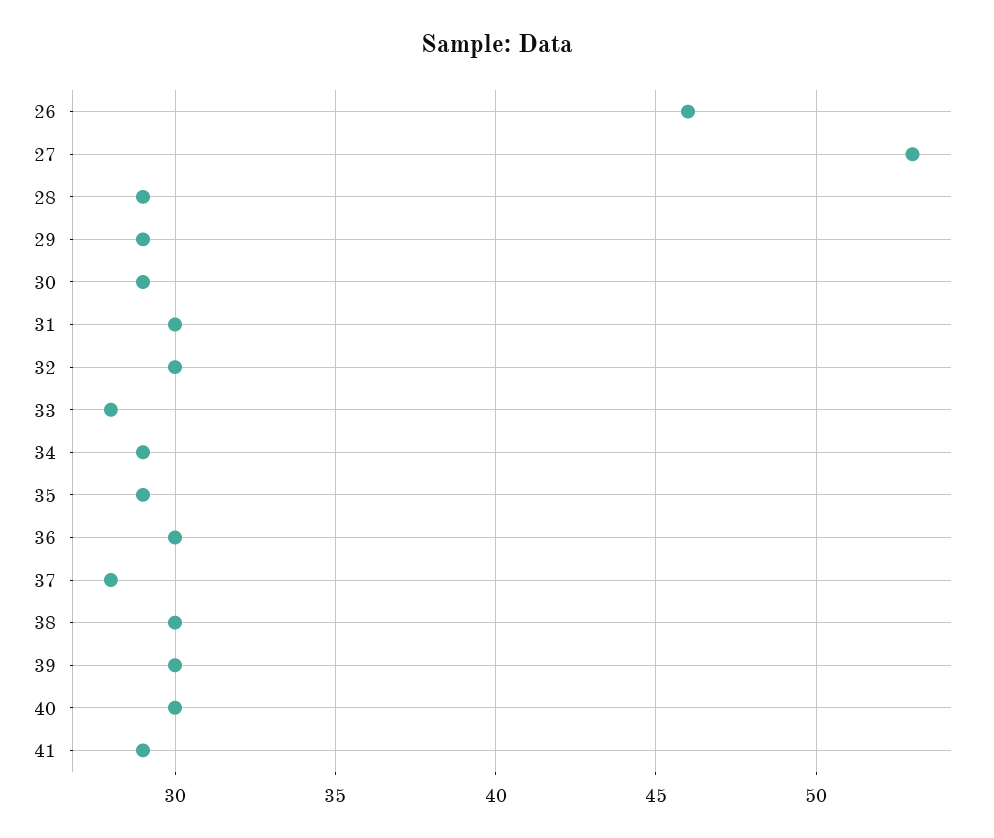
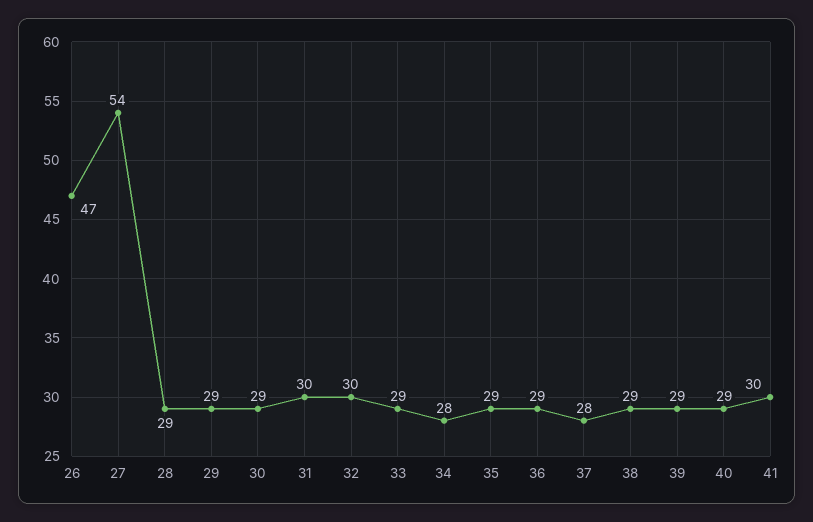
26: 46 -> 47
27: 53 -> 54
33: 28 -> 29
34: 29 -> 28
36: 30 -> 29
38: 30 -> 29
39: 30 -> 29
40: 30 -> 29
41: 29 -> 30

